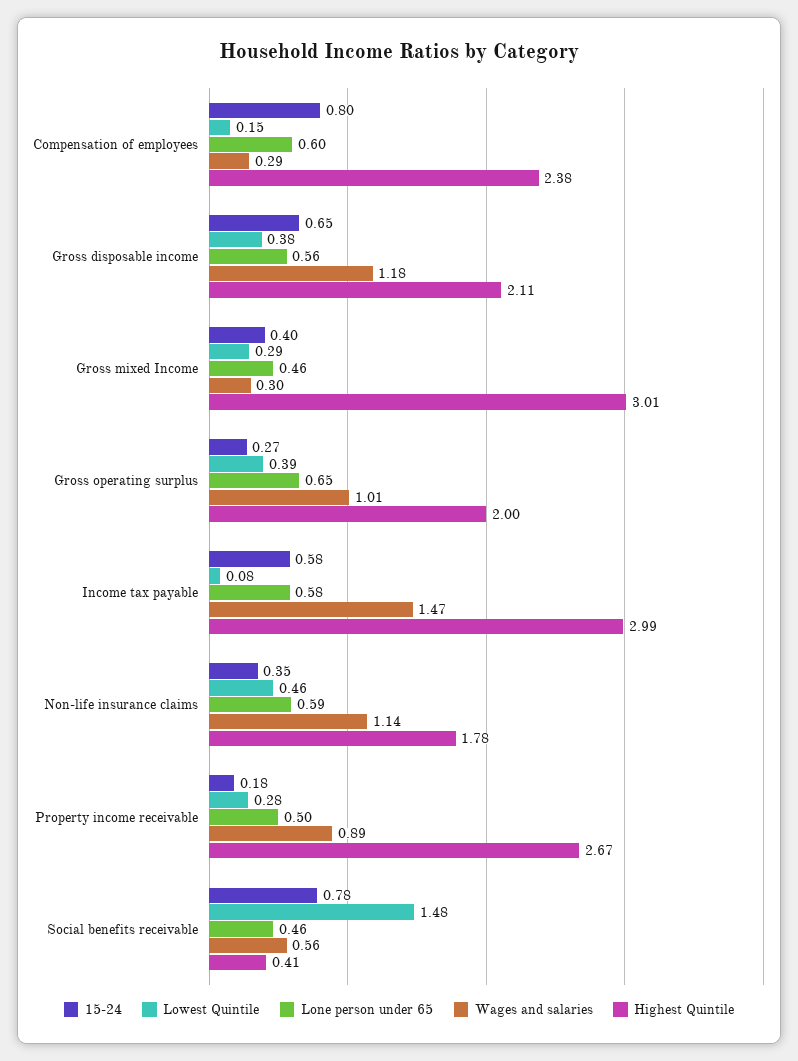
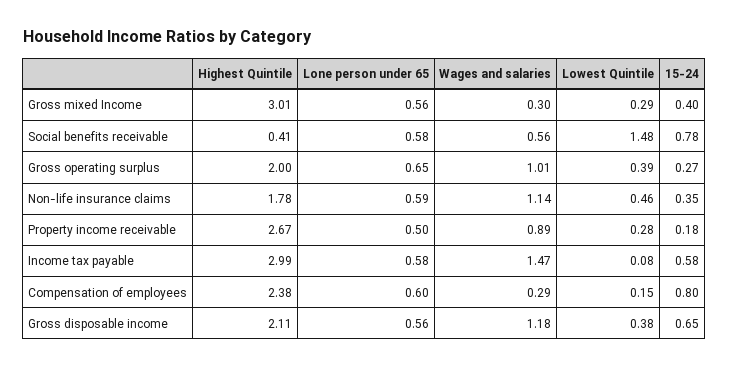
Lone person under 65, Gross mixed Income: 0.46 -> 0.56
Lone person under 65, Social benefits receivable: 0.46 -> 0.58

